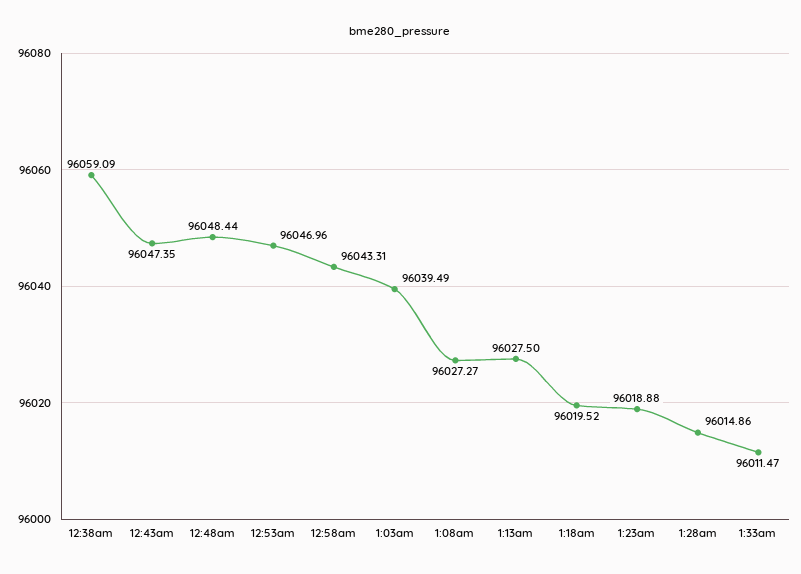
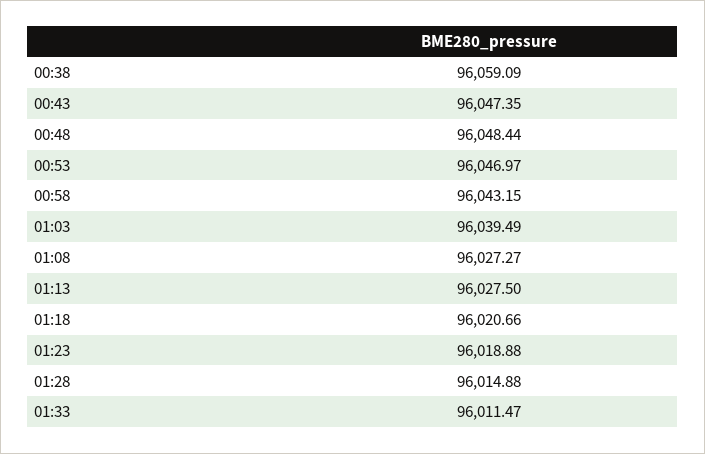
12:53am: 96046.96 -> 96046.97
12:58am: 96043.31 -> 96043.15
1:18am: 96019.52 -> 96020.66
1:28am: 96014.86 -> 96014.88

